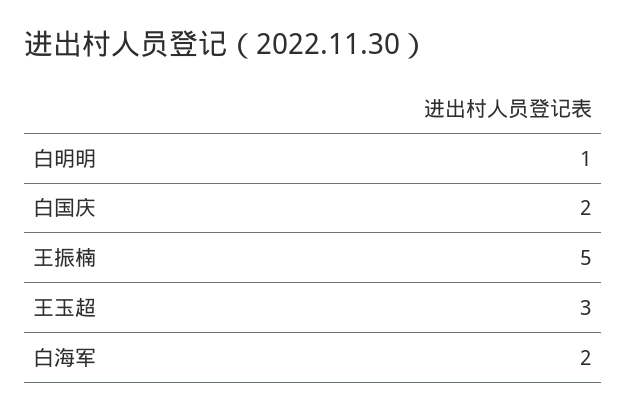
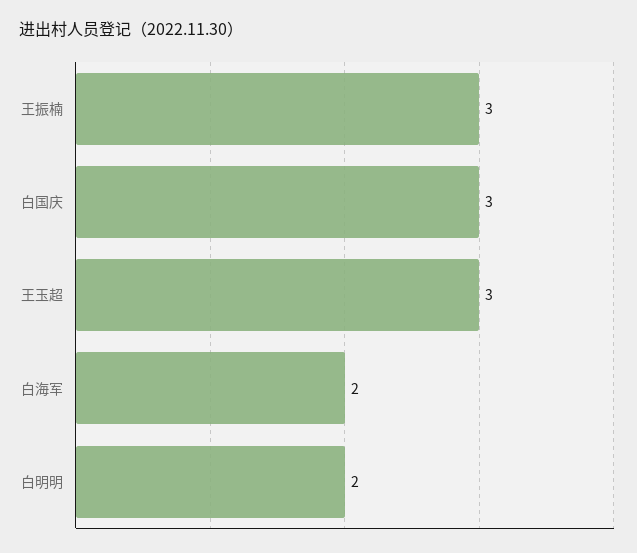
白明明: 1 -> 2
白国庆: 2 -> 3
王振楠: 5 -> 3

